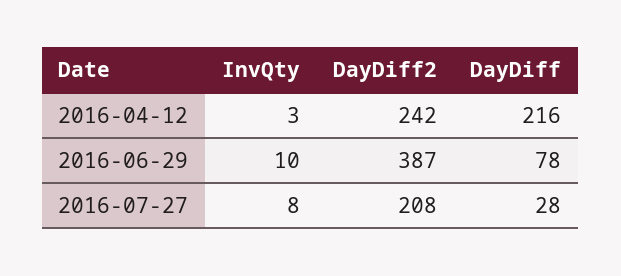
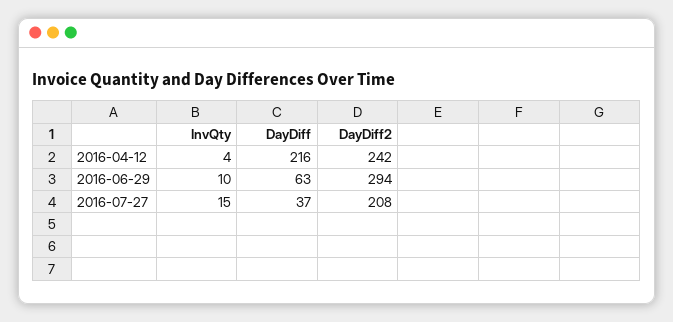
InvQty, 2016-04-12: 3 -> 4
DayDiff2, 2016-06-29: 387 -> 294
DayDiff, 2016-06-29: 78 -> 63
InvQty, 2016-07-27: 8 -> 15
DayDiff, 2016-07-27: 28 -> 37

